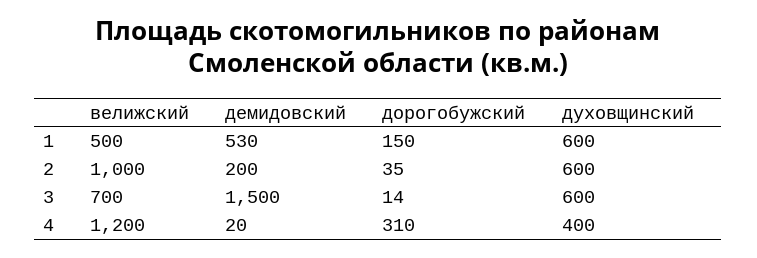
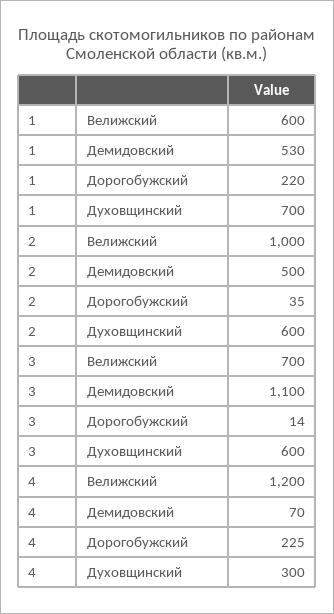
велижский, 1: 500 -> 600
дорогобужский, 1: 150 -> 220
духовщинский, 1: 600 -> 700
демидовский, 2: 200 -> 500
демидовский, 3: 1500 -> 1100
демидовский, 4: 20 -> 70
дорогобужский, 4: 310 -> 225
духовщинский, 4: 400 -> 300

